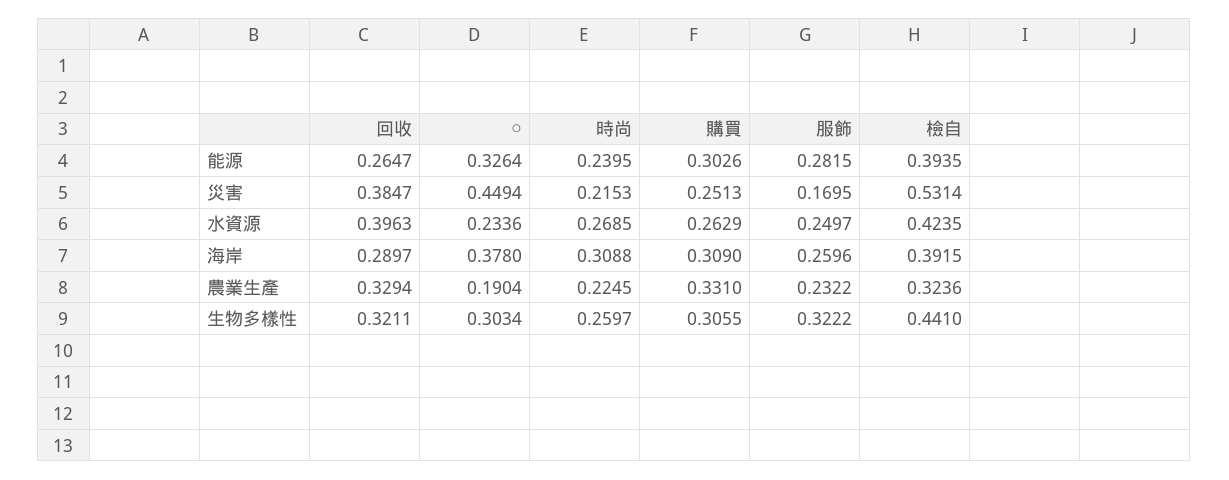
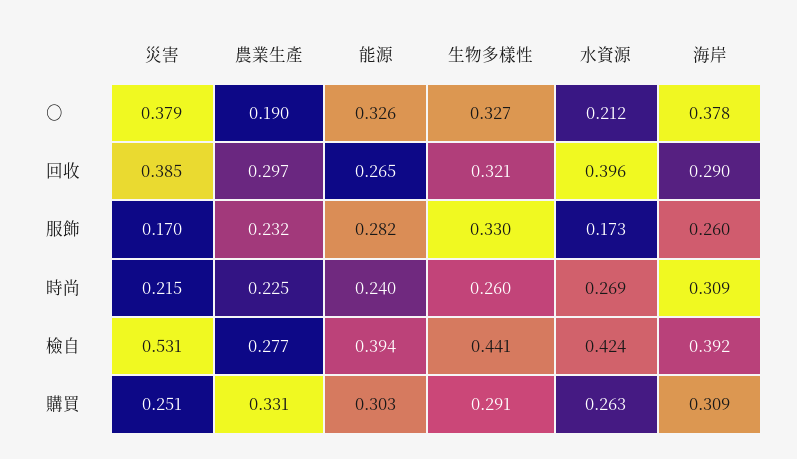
○, 災害: 0.4494 -> 0.379
○, 水資源: 0.2336 -> 0.212
服飾, 水資源: 0.2497 -> 0.173
回收, 農業生產: 0.3294 -> 0.297
檢自, 農業生產: 0.3236 -> 0.277
○, 生物多樣性: 0.3034 -> 0.327
購買, 生物多樣性: 0.3055 -> 0.291
服飾, 生物多樣性: 0.3222 -> 0.33

